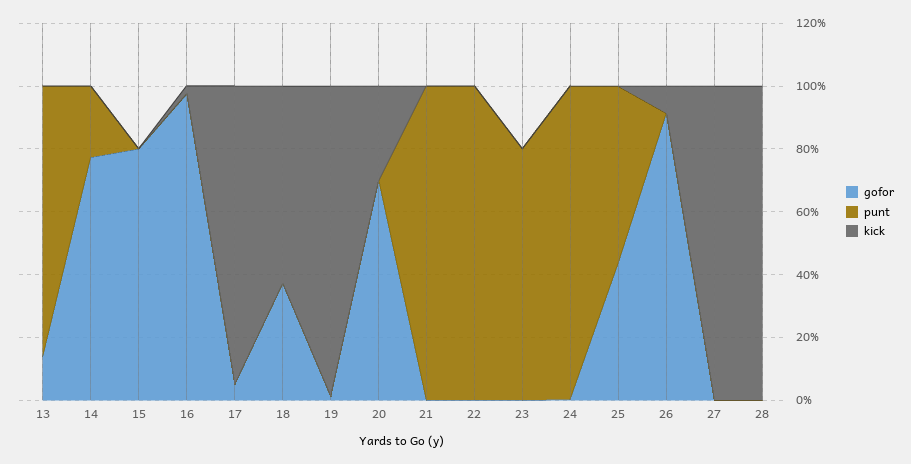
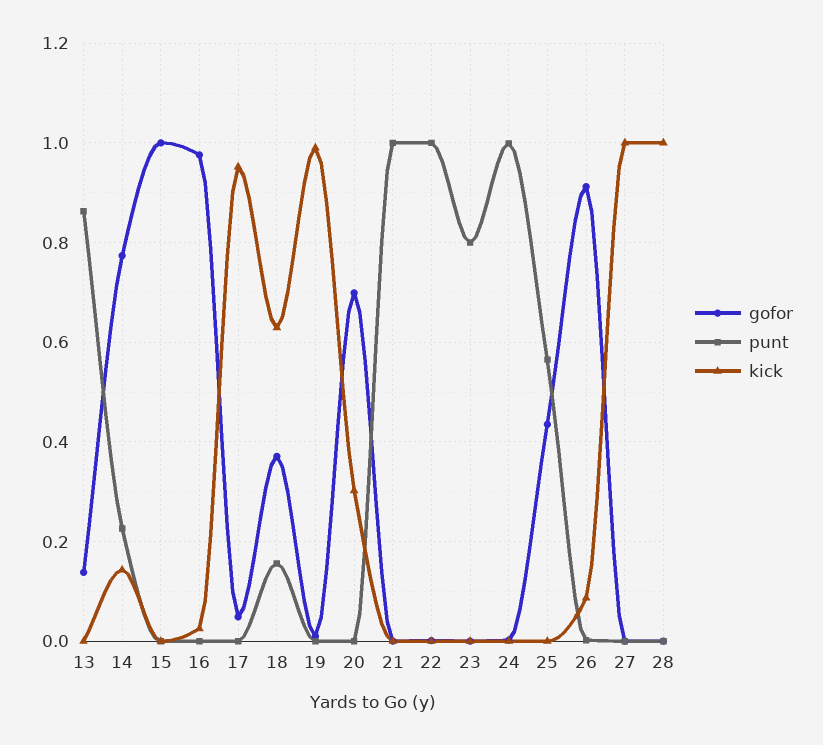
kick, 14: 0 -> 0.14
gofor, 15: 0.8 -> 1
punt, 18: 0 -> 0.16

